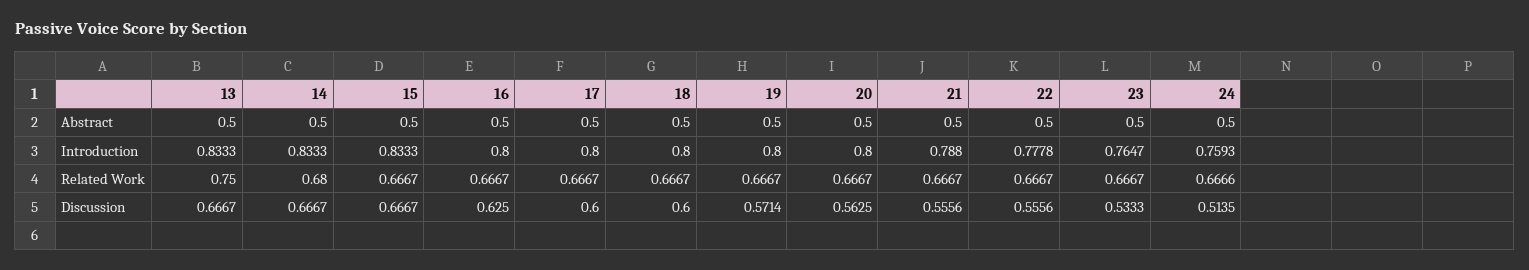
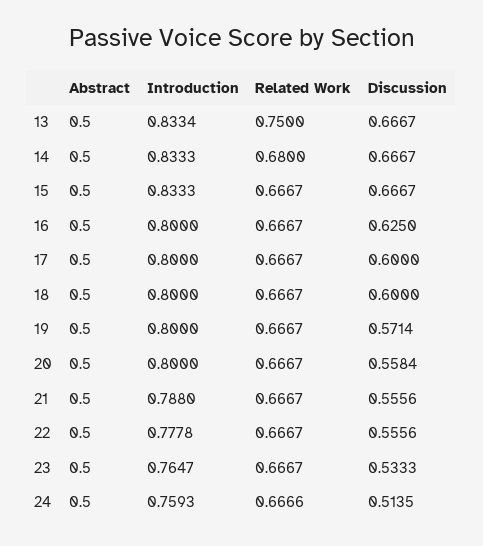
13, Introduction: 0.8333 -> 0.8334
20, Discussion: 0.5625 -> 0.5584

